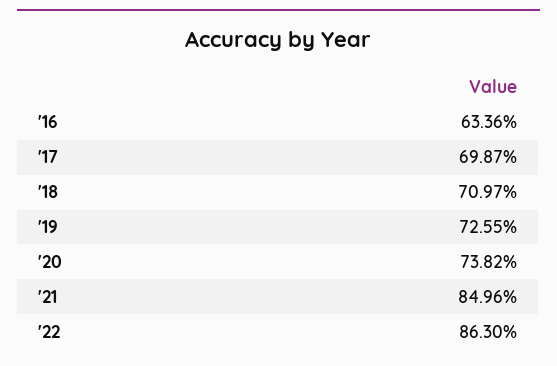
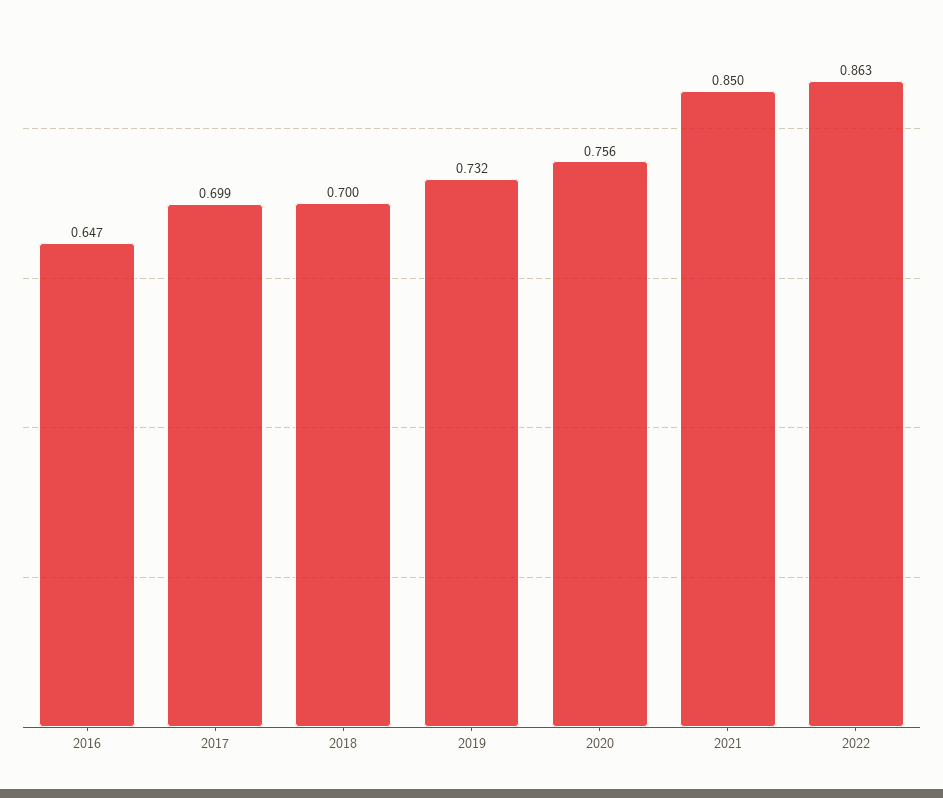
'16: 0.6336 -> 0.647
'18: 0.7097 -> 0.7
'19: 0.7255 -> 0.732
'20: 0.7382 -> 0.756

